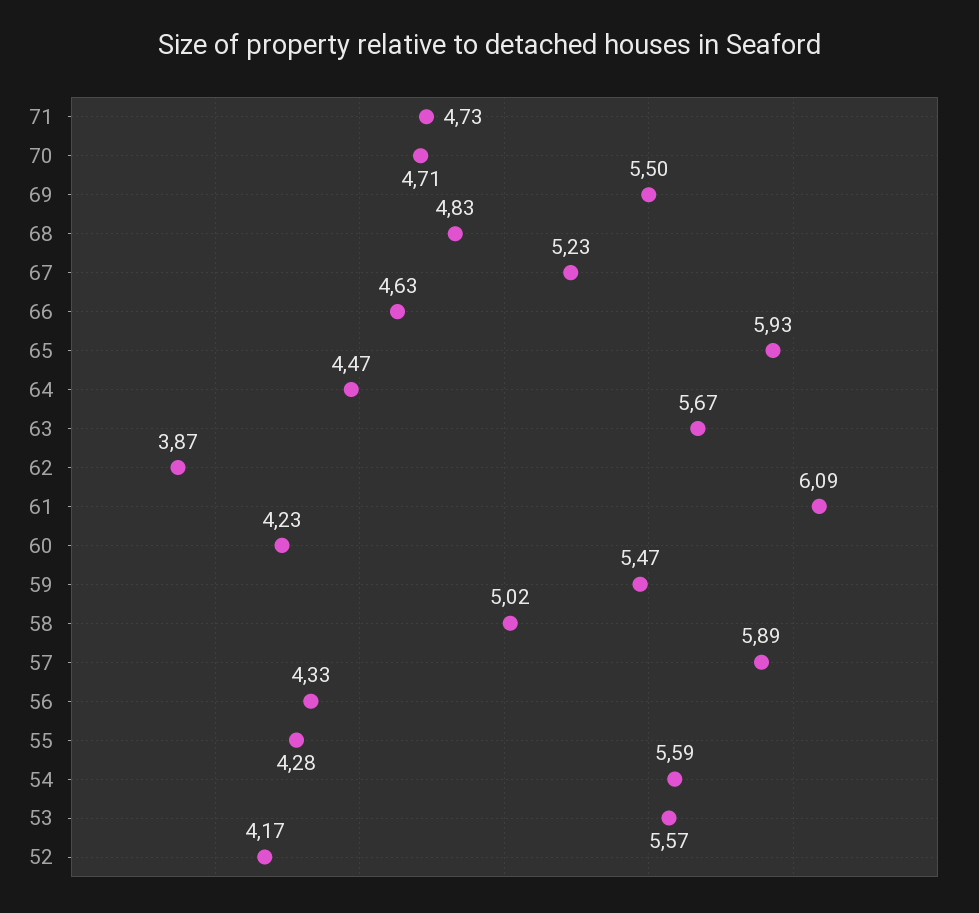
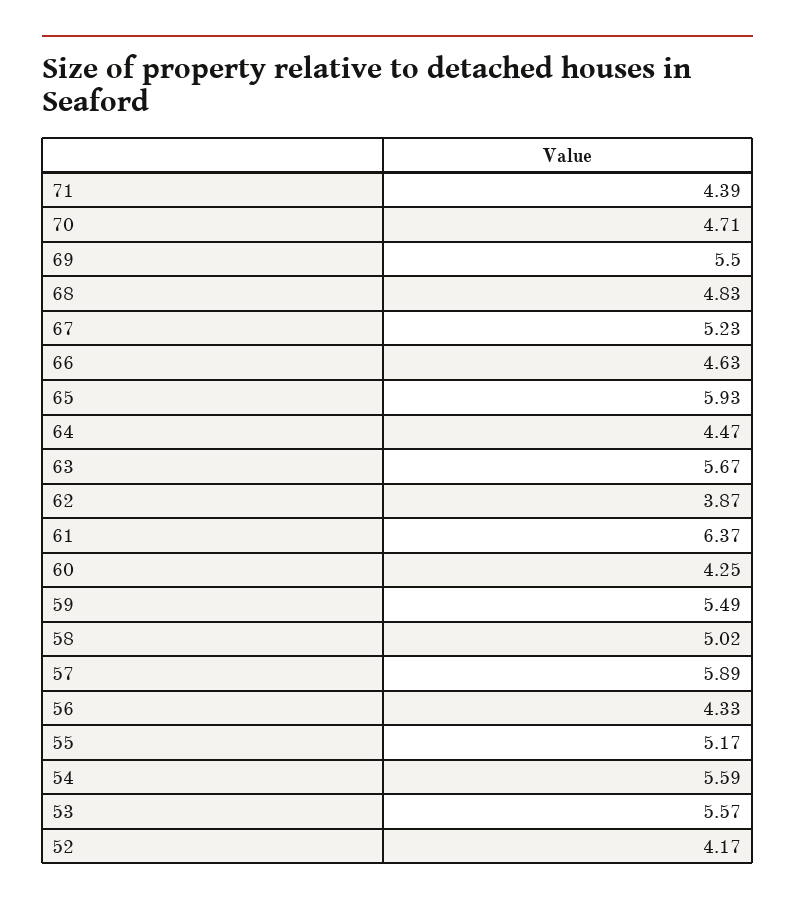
71: 4.73 -> 4.39
61: 6.09 -> 6.37
60: 4.23 -> 4.25
59: 5.47 -> 5.49
55: 4.28 -> 5.17

